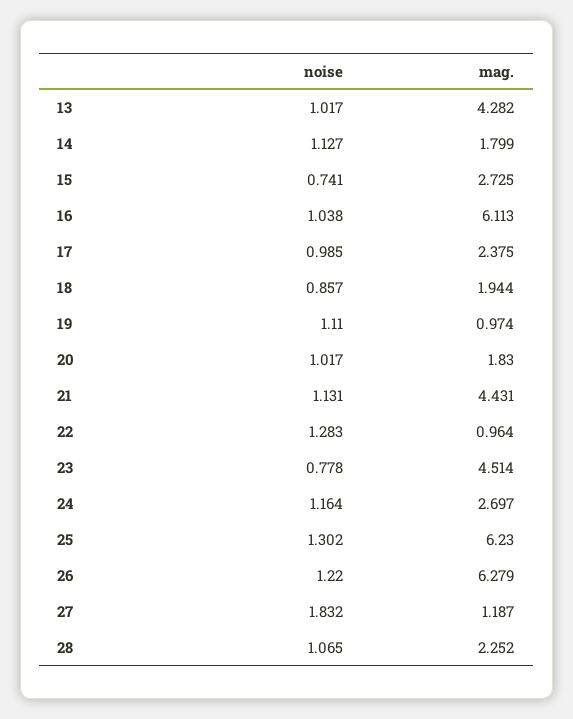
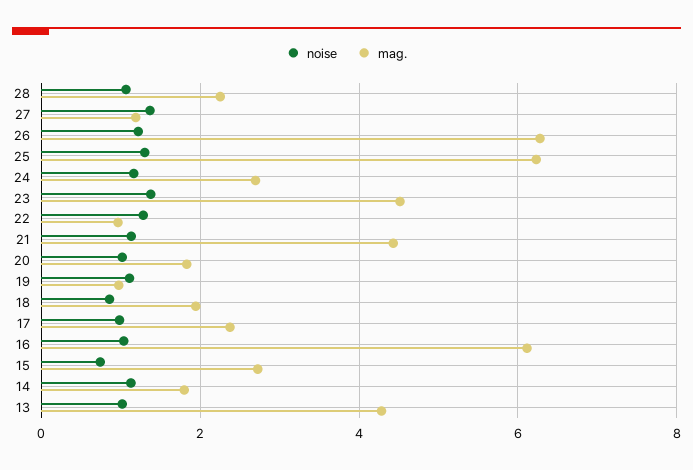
noise, 23: 0.778 -> 1.4
noise, 27: 1.832 -> 1.4

